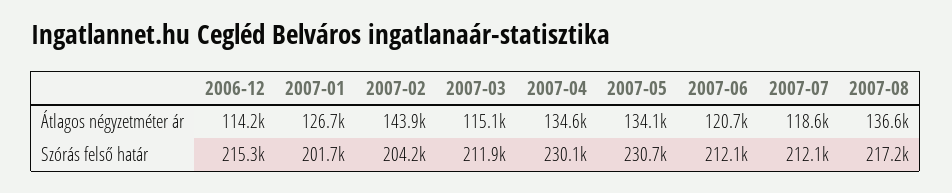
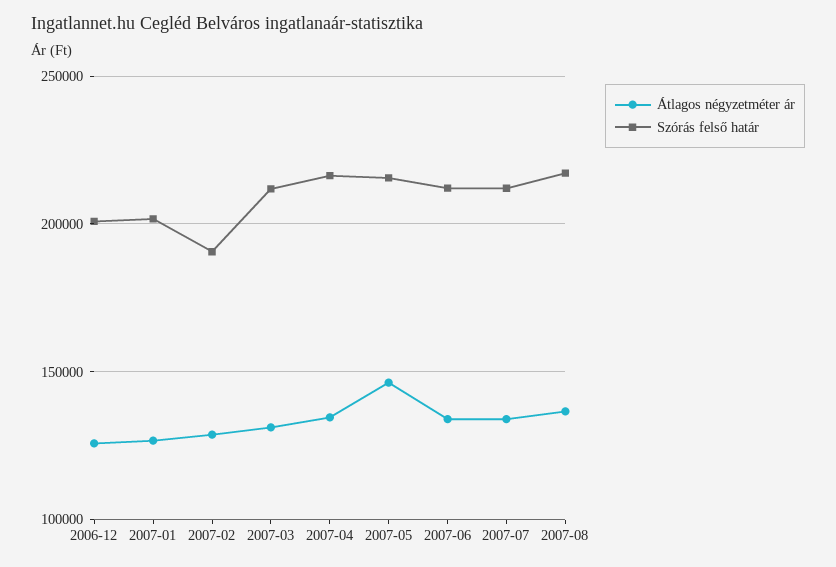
Átlagos négyzetméter ár, 2006-12: 114200 -> 125000
Átlagos négyzetméter ár, 2007-02: 143900 -> 130000
Átlagos négyzetméter ár, 2007-03: 115100 -> 130000
Átlagos négyzetméter ár, 2007-05: 134100 -> 145000
Átlagos négyzetméter ár, 2007-06: 120700 -> 135000
Átlagos négyzetméter ár, 2007-07: 118600 -> 135000
Szórás felső határ, 2006-12: 215300 -> 200000
Szórás felső határ, 2007-02: 204200 -> 190000
Szórás felső határ, 2007-04: 230100 -> 215000
Szórás felső határ, 2007-05: 230700 -> 215000

